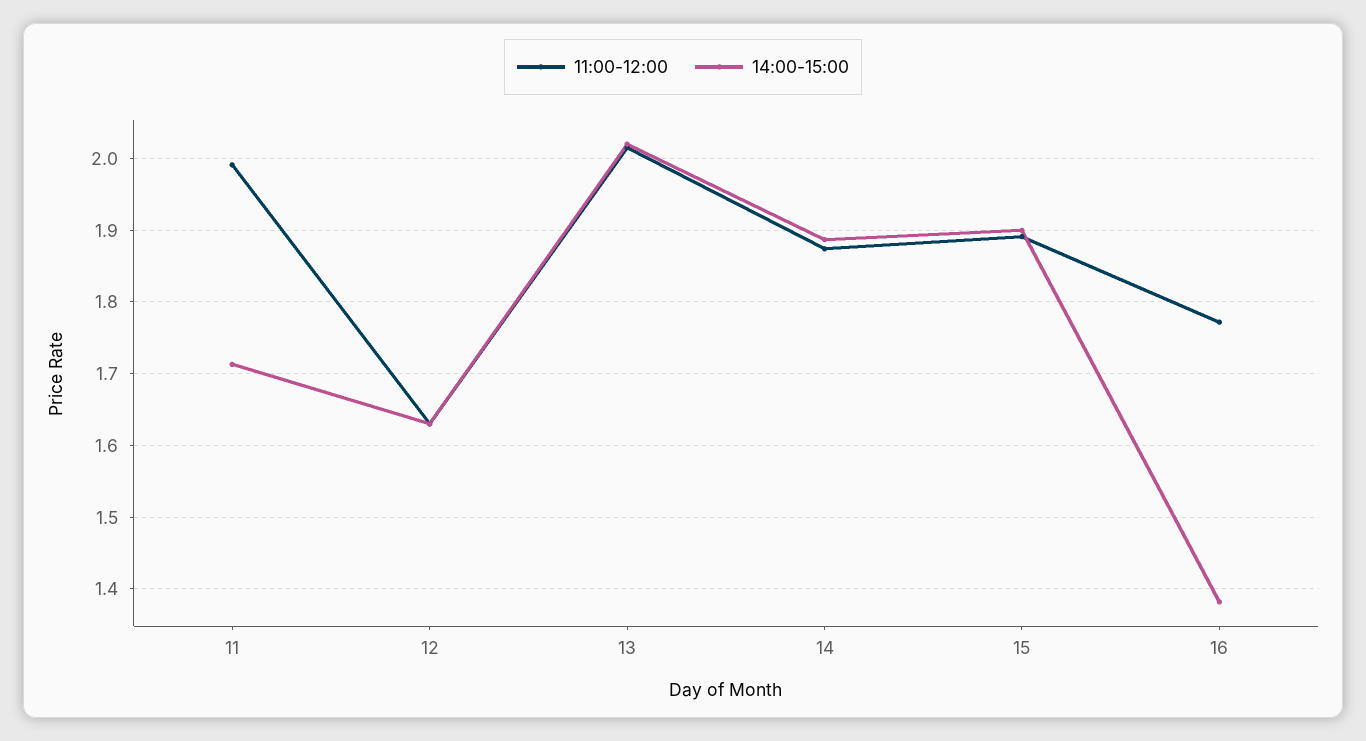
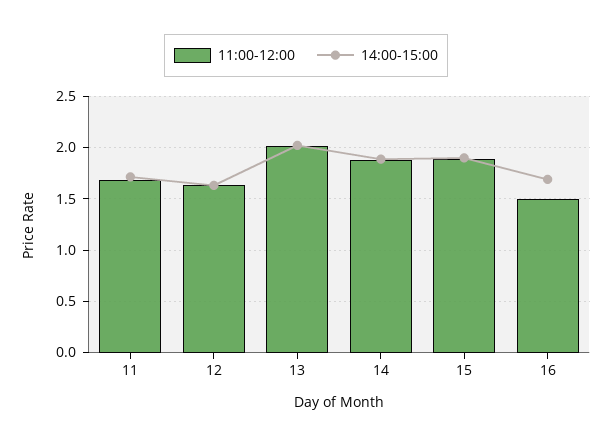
11:00-12:00, 11: 1.99 -> 1.7
11:00-12:00, 16: 1.77 -> 1.5
14:00-15:00, 16: 1.38 -> 1.7

